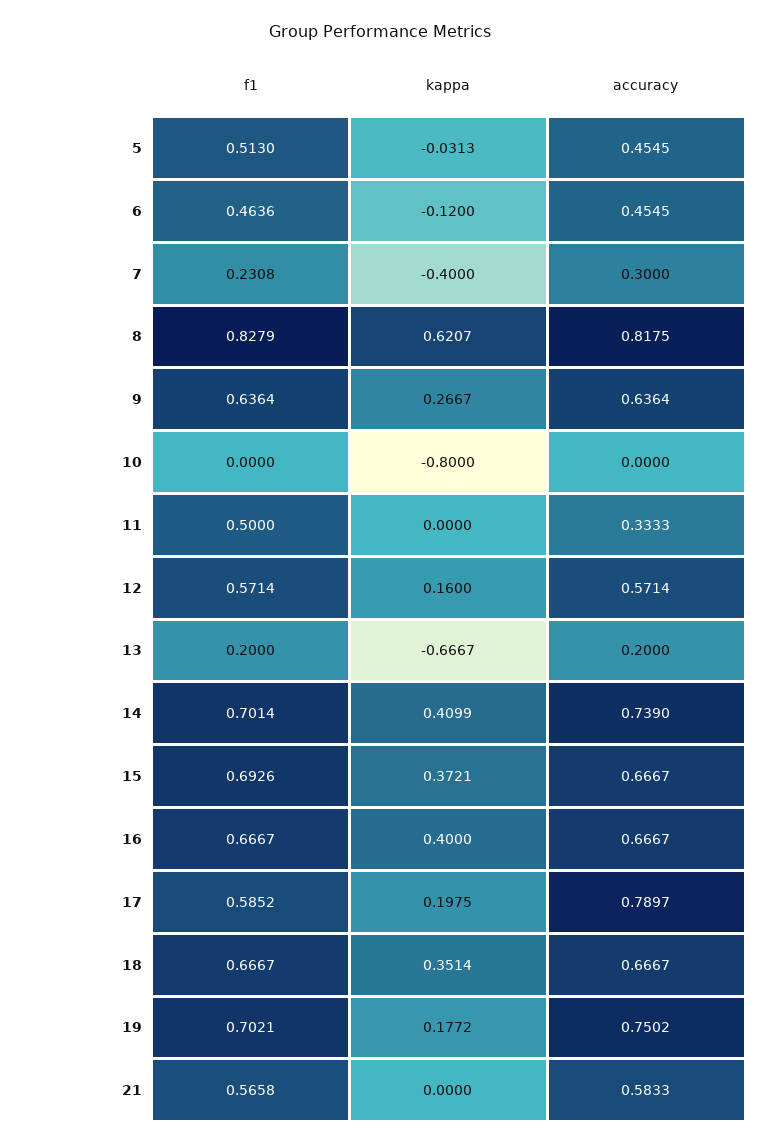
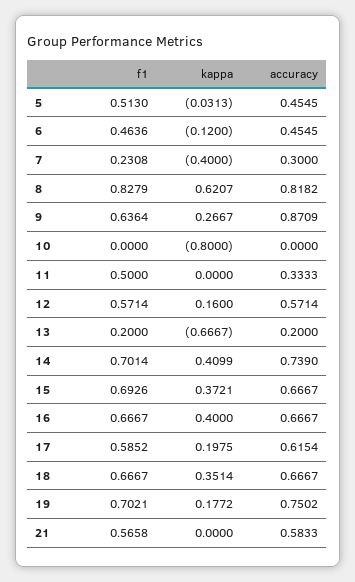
accuracy, 8: 0.8175 -> 0.8182
accuracy, 9: 0.6364 -> 0.8709
accuracy, 17: 0.7897 -> 0.6154

